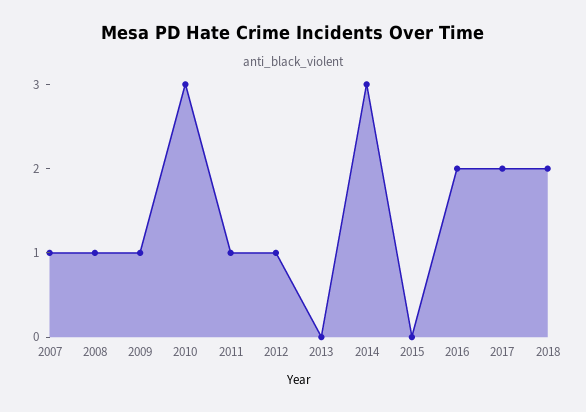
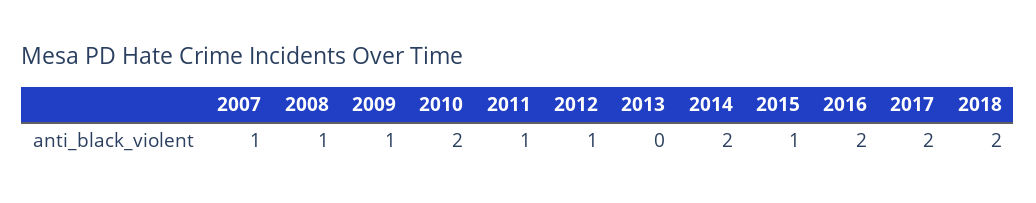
2010: 3 -> 2
2014: 3 -> 2
2015: 0 -> 1

